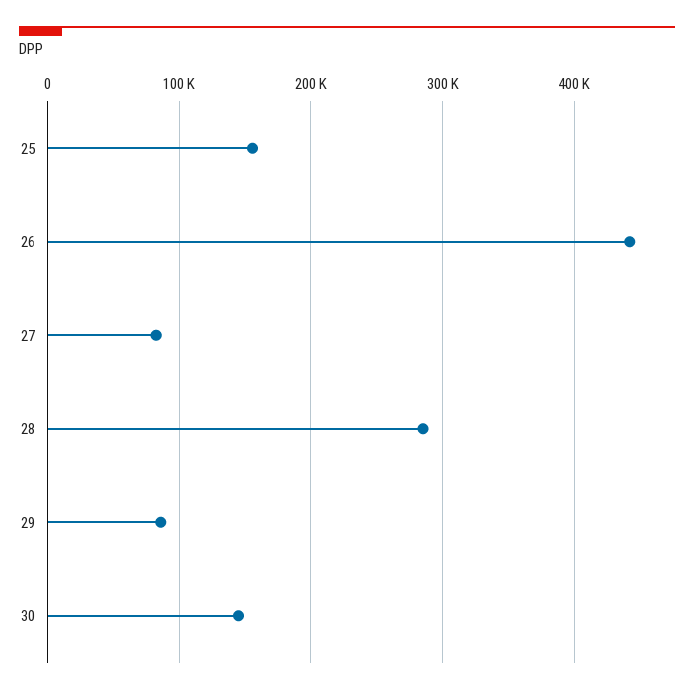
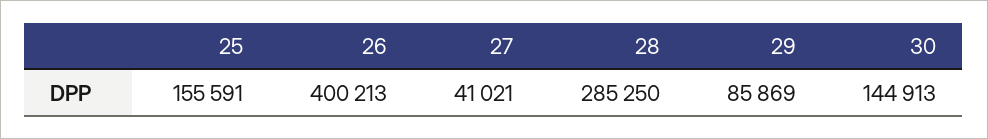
26: 440000 -> 400213
27: 80000 -> 41021

